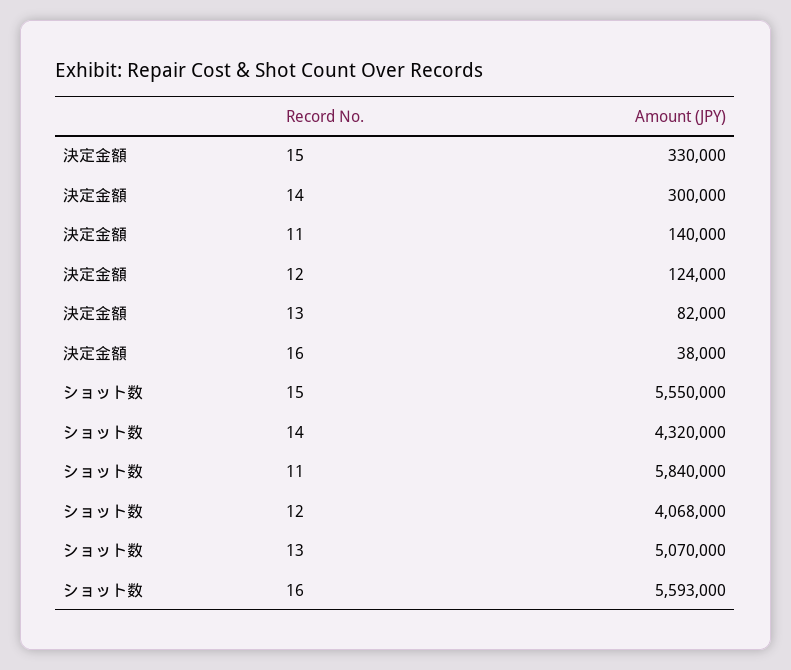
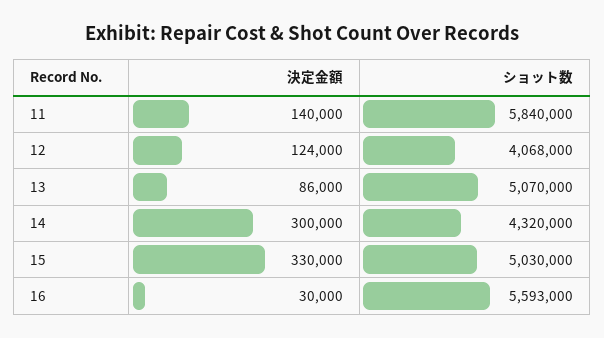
決定金額, 13: 82000 -> 86000
決定金額, 16: 38000 -> 30000
ショット数, 15: 5550000 -> 5030000

